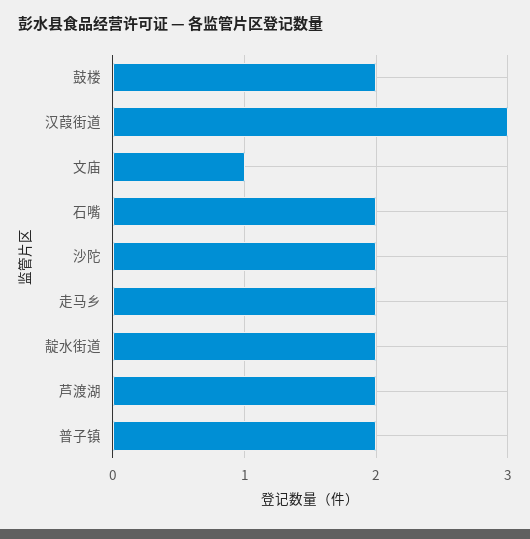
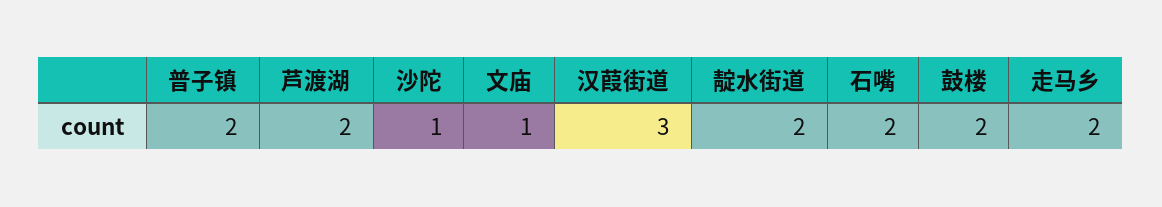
沙陀: 2 -> 1

